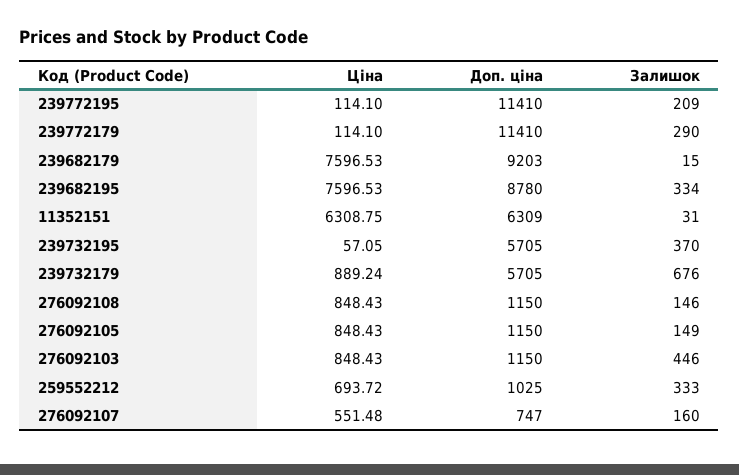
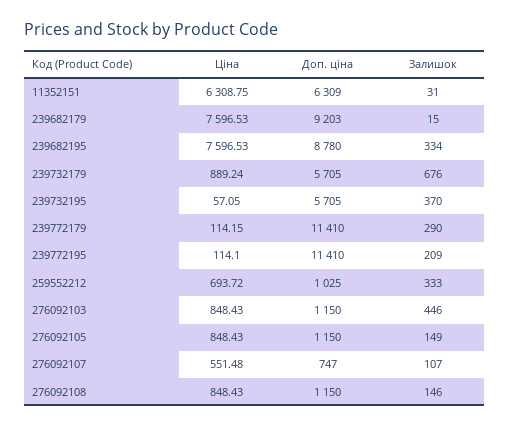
Ціна, 239772179: 114.1 -> 114.15
Залишок, 276092107: 160 -> 107

